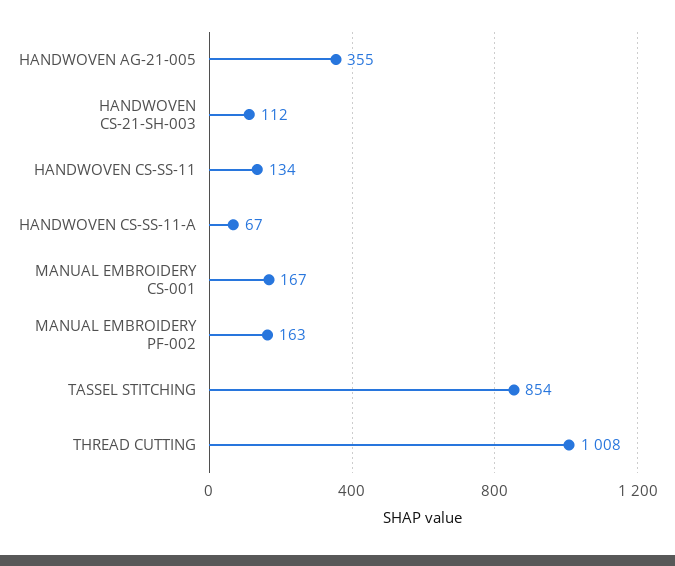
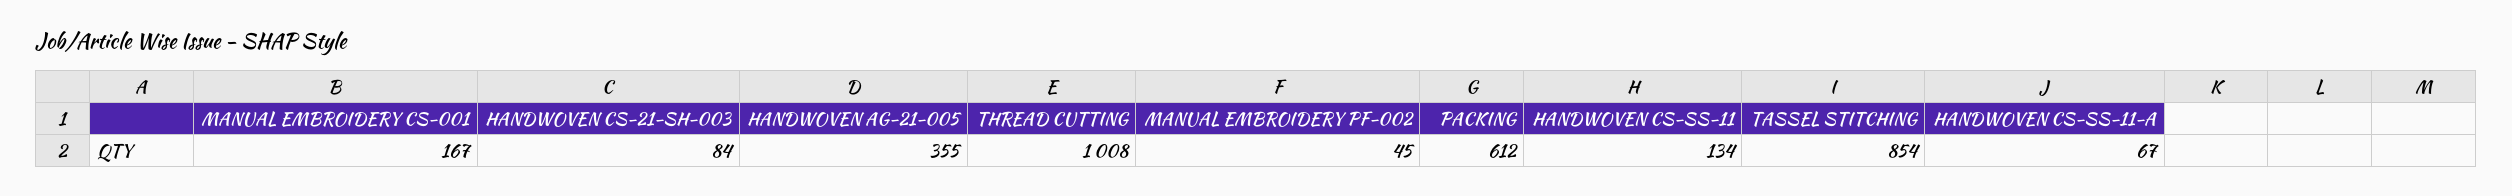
HANDWOVEN CS-21-SH-003: 112 -> 84
MANUAL EMBROIDERY PF-002: 163 -> 45
PACKING: none -> 612

